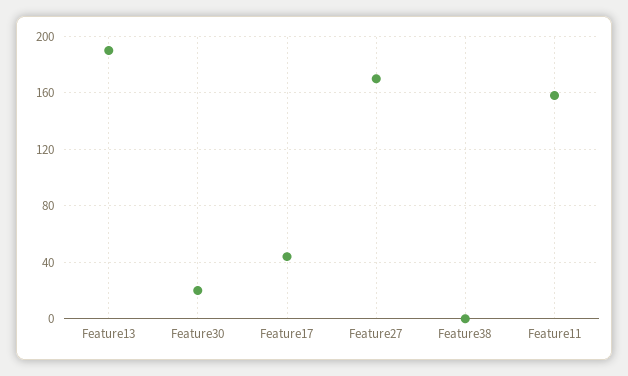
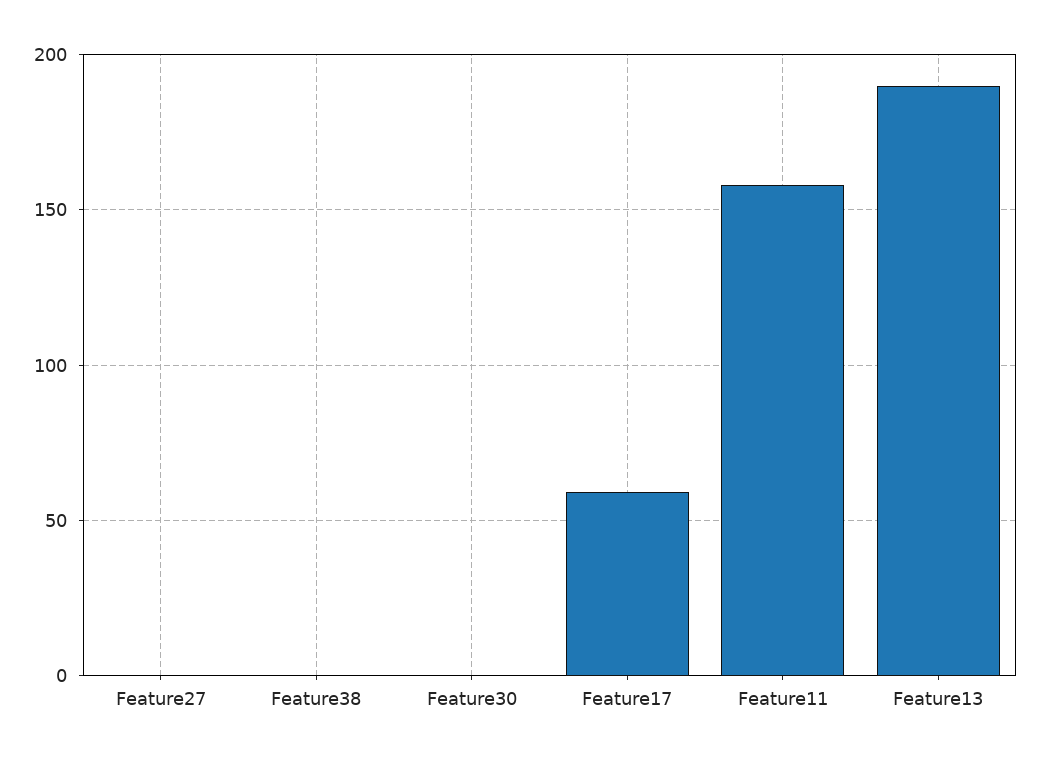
Feature30: 20 -> 0
Feature17: 45 -> 60
Feature27: 170 -> 0

